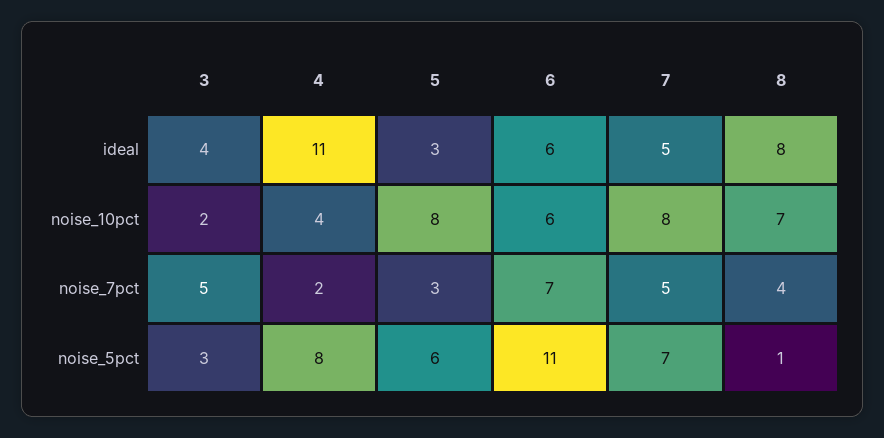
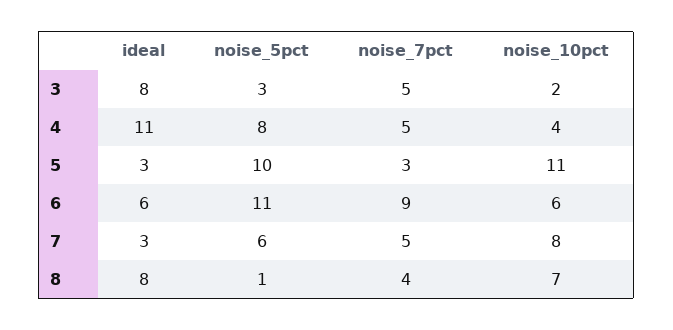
3, ideal: 4 -> 8
7, ideal: 5 -> 3
5, noise_10pct: 8 -> 11
4, noise_7pct: 2 -> 5
6, noise_7pct: 7 -> 9
5, noise_5pct: 6 -> 10
7, noise_5pct: 7 -> 6

